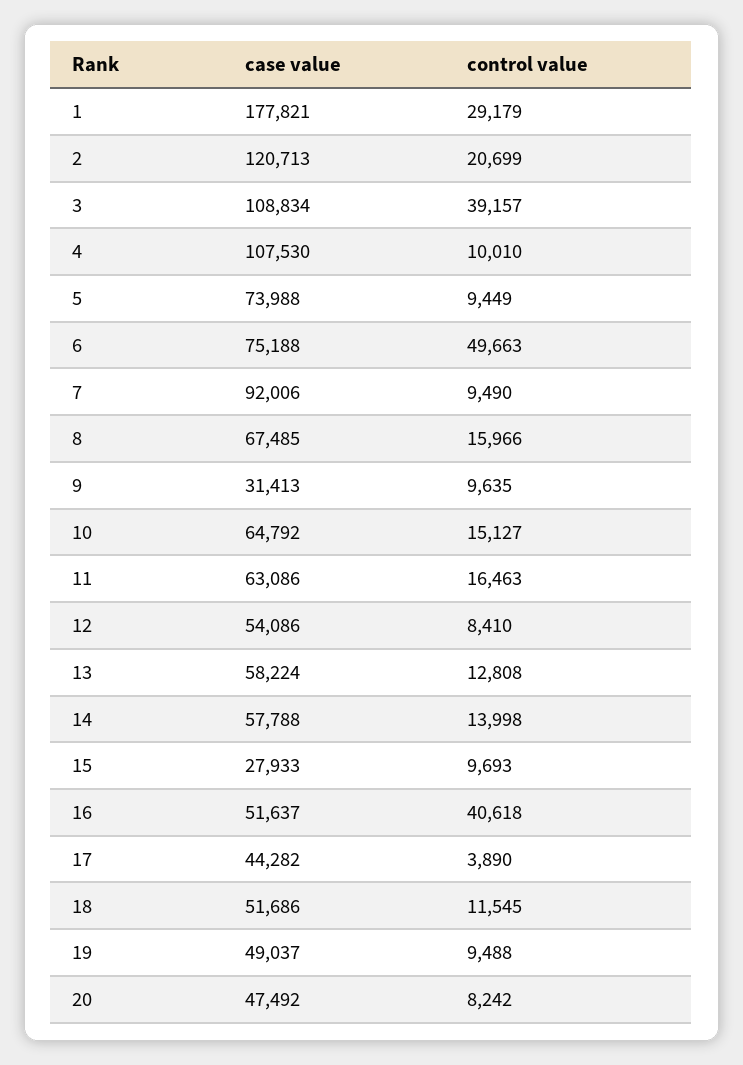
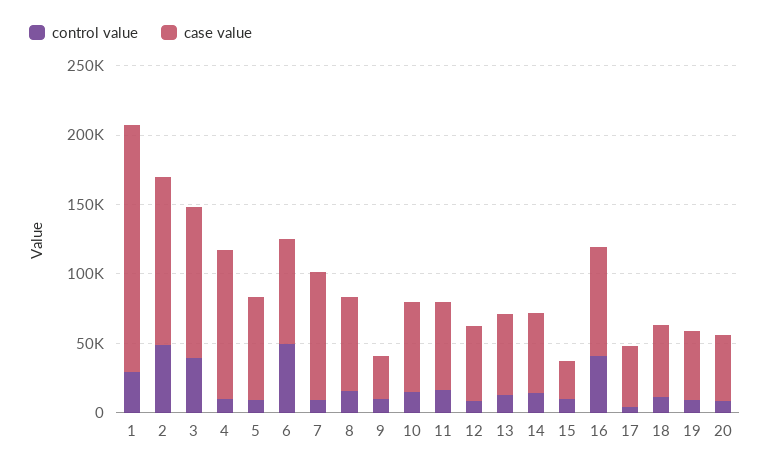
control value, 2: 20699 -> 50000
case value, 16: 51637 -> 80000

